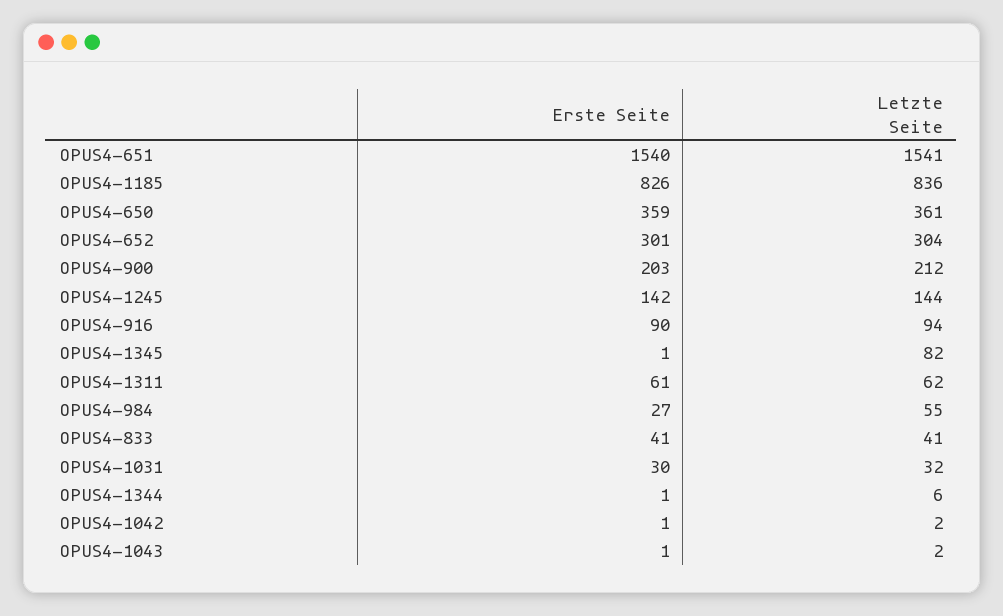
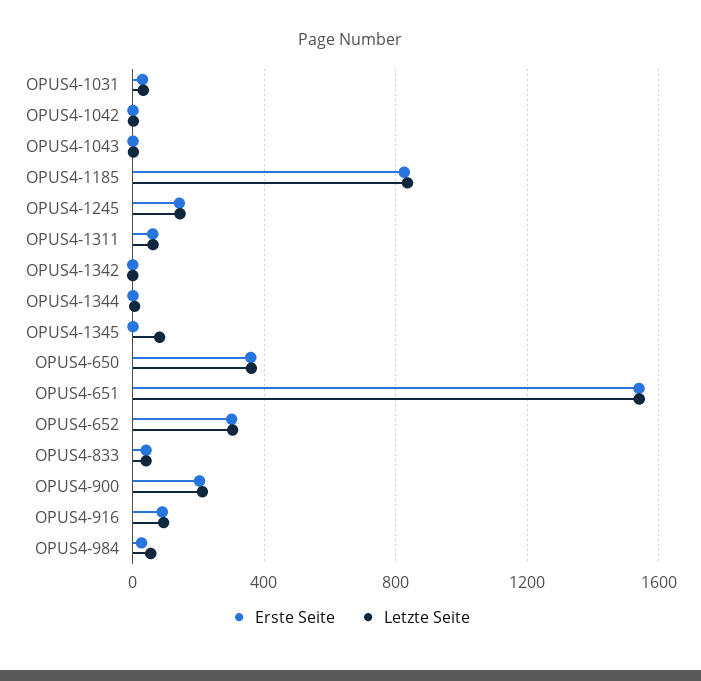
Erste Seite, OPUS4-1342: none -> 0
Letzte Seite, OPUS4-1342: none -> 0

